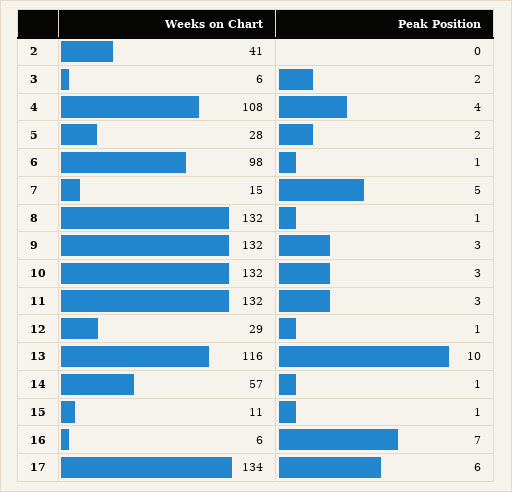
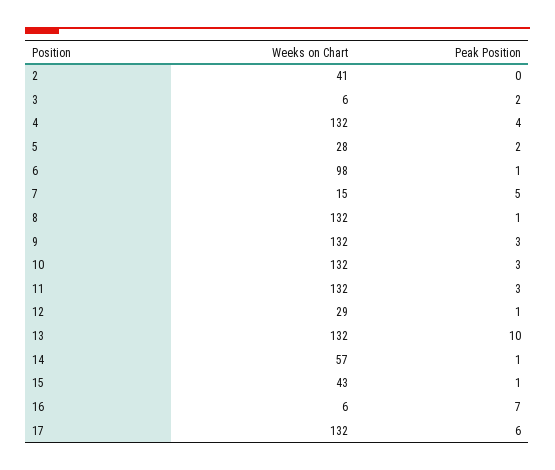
Weeks on Chart, 4: 108 -> 132
Weeks on Chart, 13: 116 -> 132
Weeks on Chart, 15: 11 -> 43
Weeks on Chart, 17: 134 -> 132

